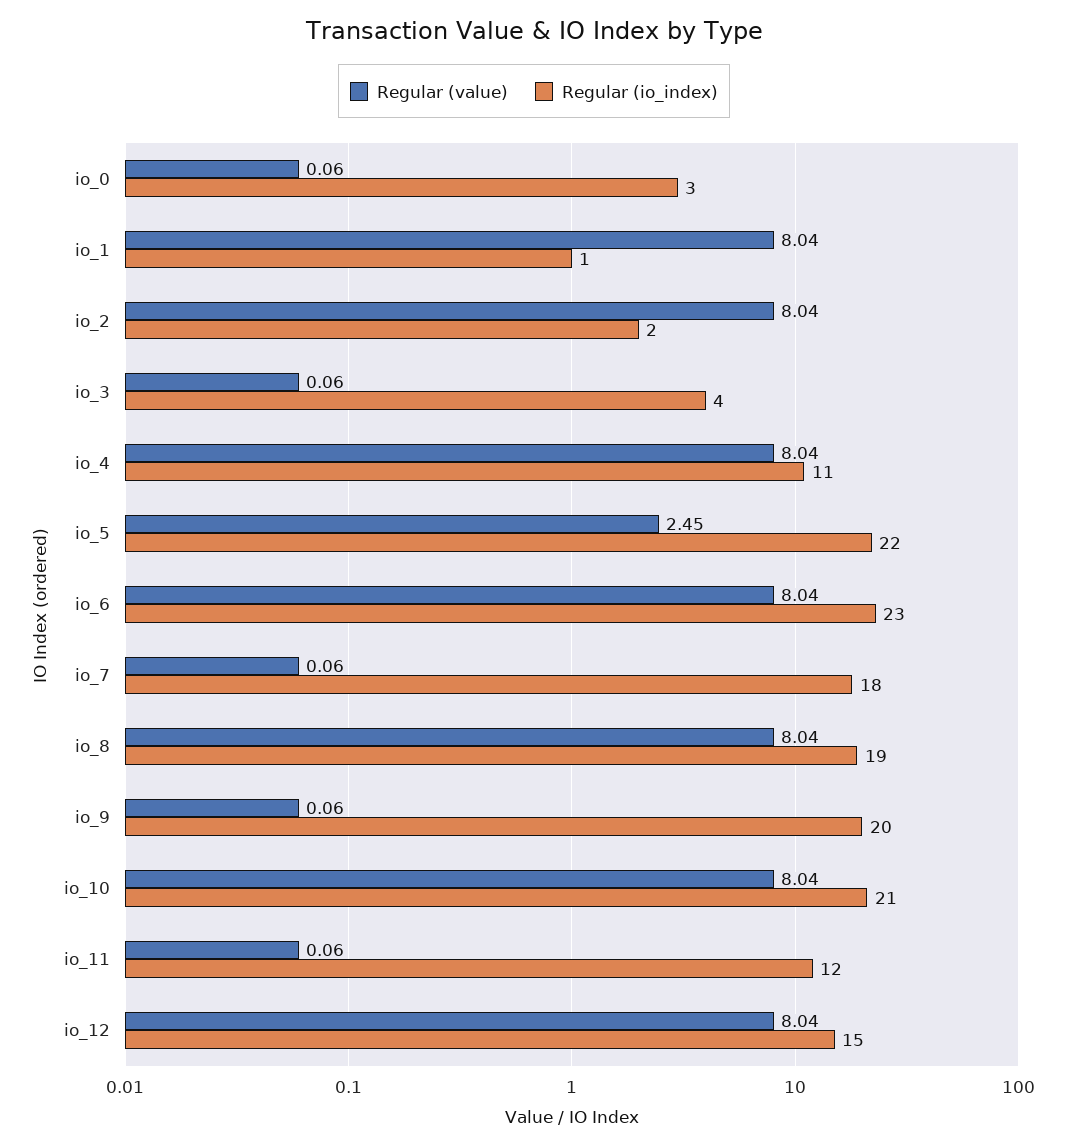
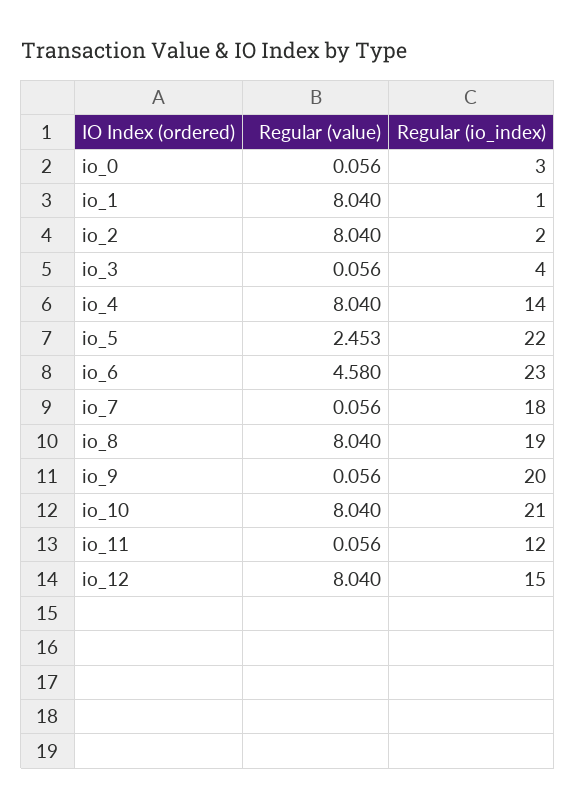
Regular (io_index), io_4: 11 -> 14
Regular (value), io_6: 8.04 -> 4.58

